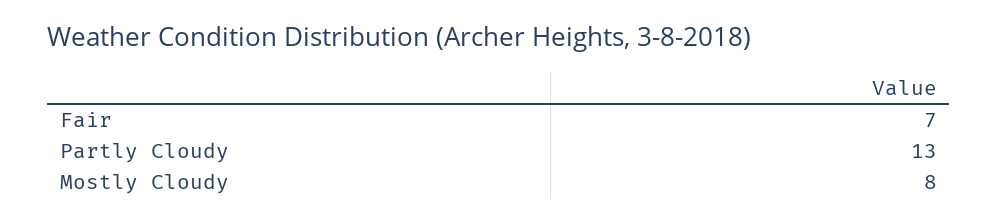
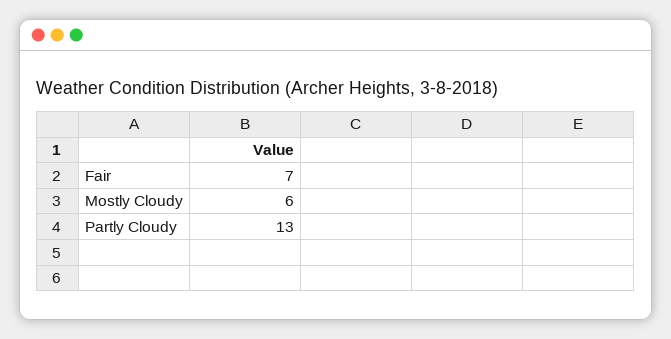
Mostly Cloudy: 8 -> 6

